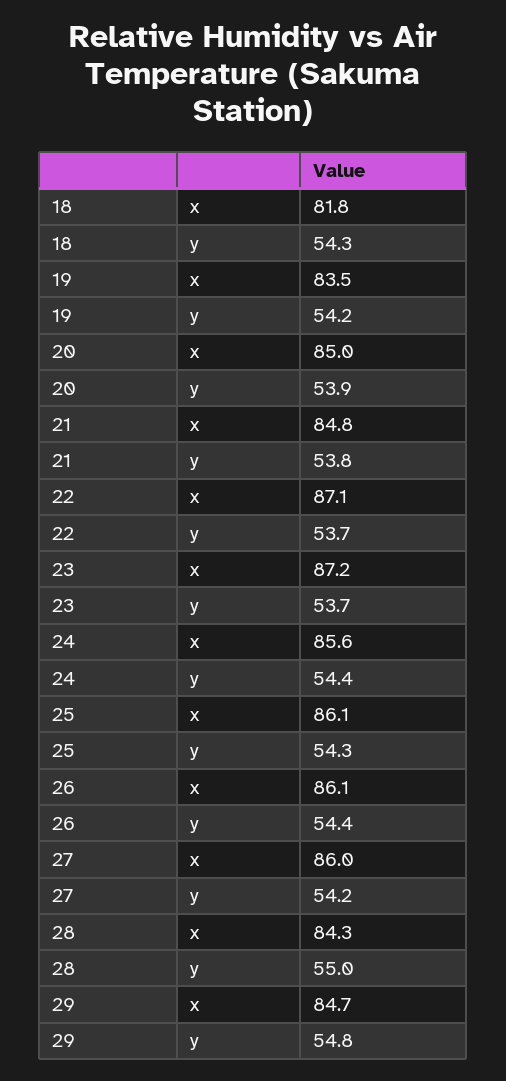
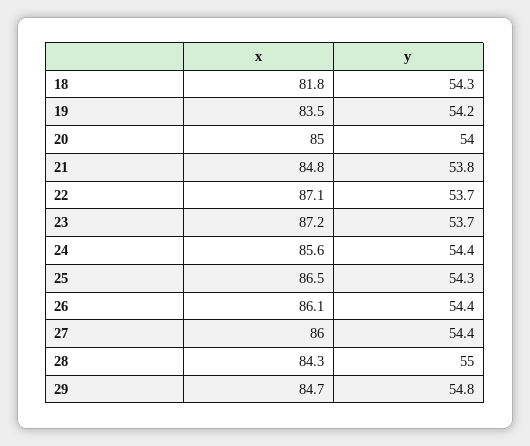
20, y: 53.9 -> 54
25, x: 86.1 -> 86.5
27, y: 54.2 -> 54.4

